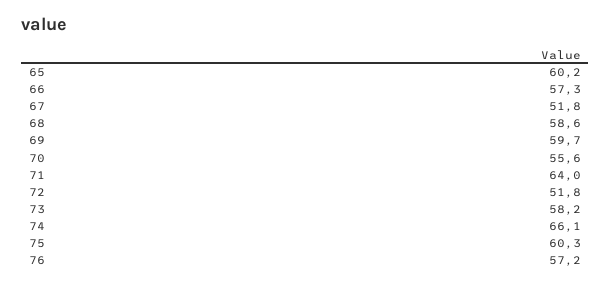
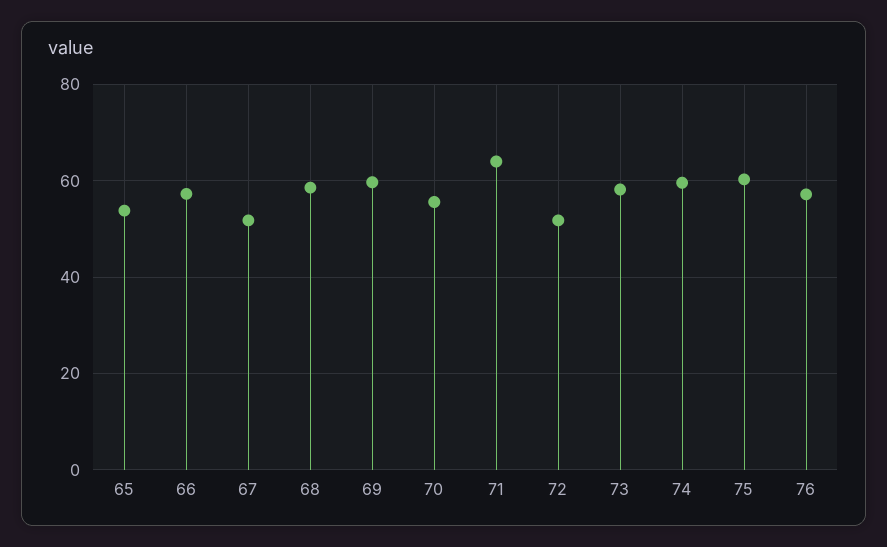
65: 60.2 -> 54
74: 66.1 -> 60

